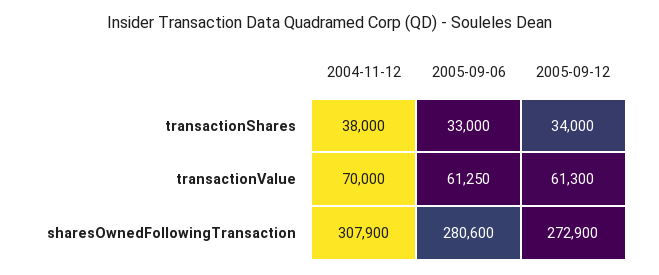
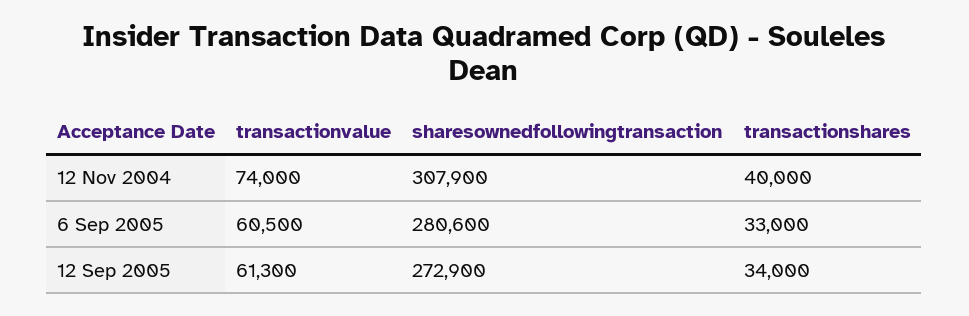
2004-11-12, transactionShares: 38000 -> 40000
2004-11-12, transactionValue: 70000 -> 74000
2005-09-06, transactionValue: 61250 -> 60500

